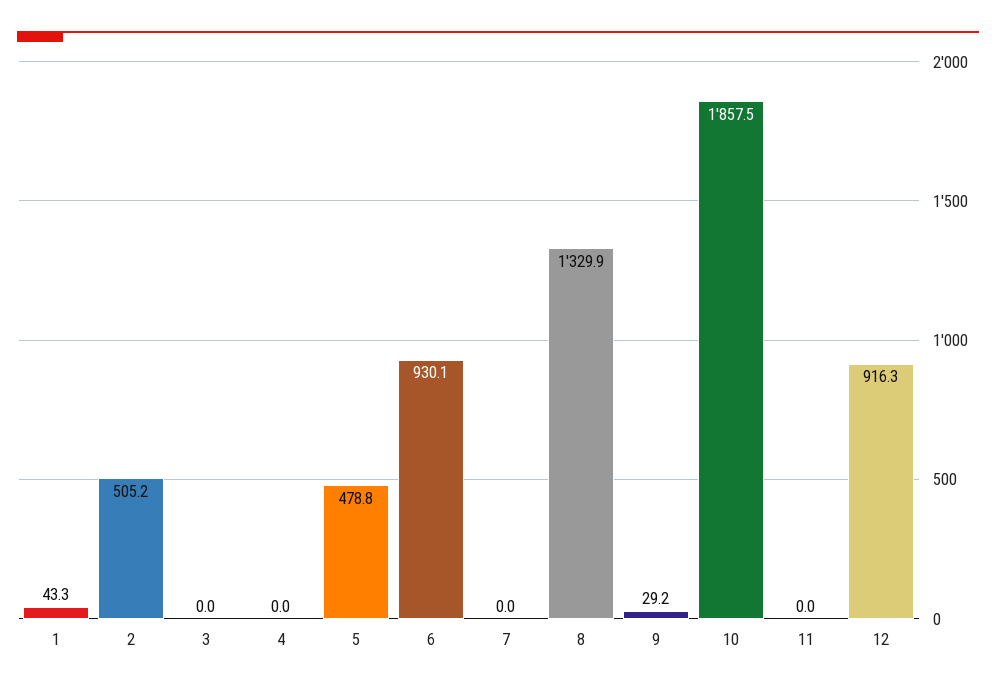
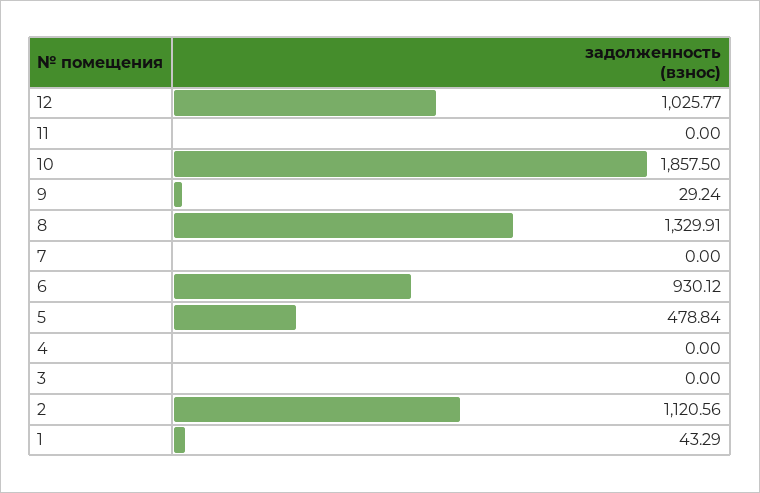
2: 505.2 -> 1120.56
12: 916.3 -> 1025.77

